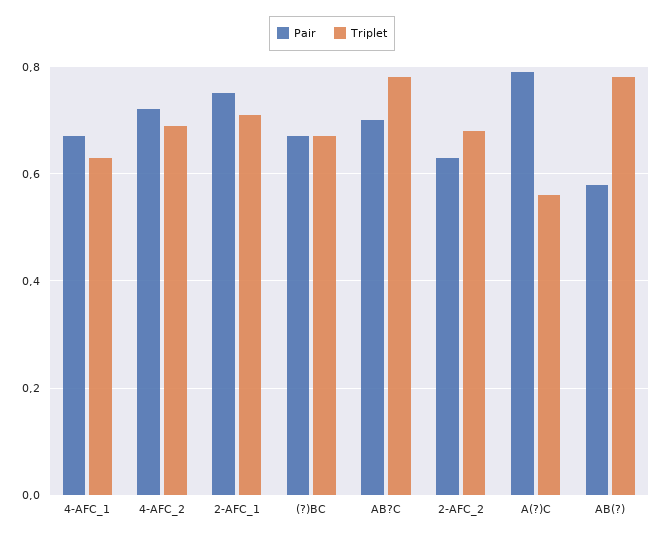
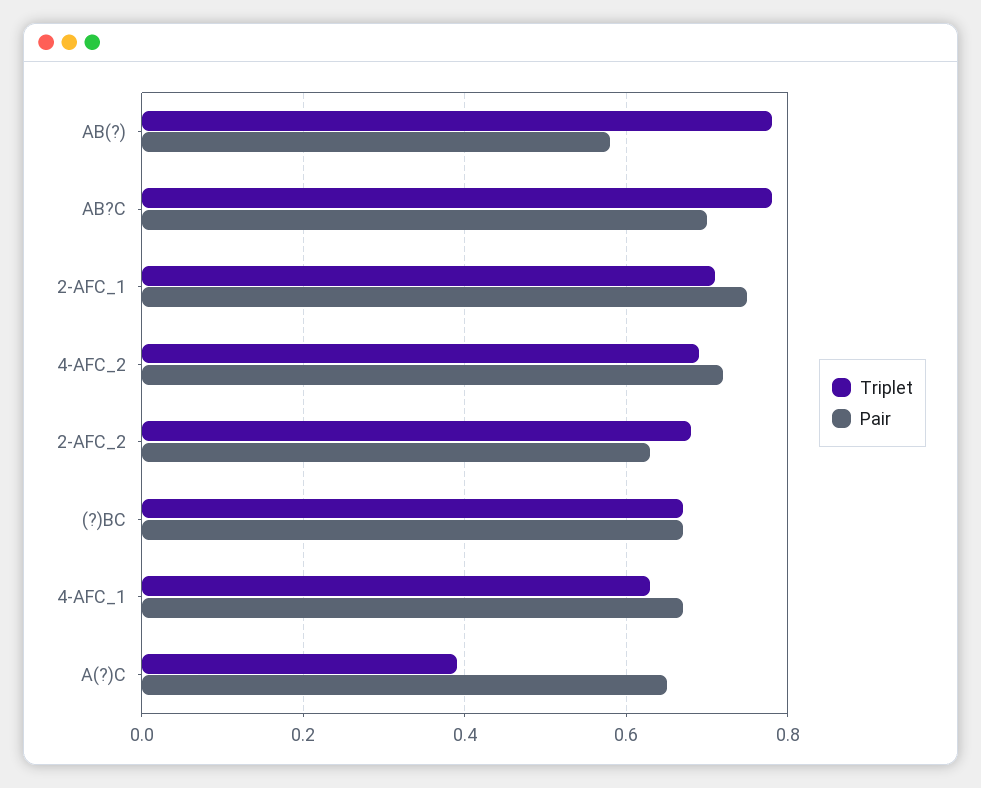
Pair, A(?)C: 0.8 -> 0.65
Triplet, A(?)C: 0.55 -> 0.4

